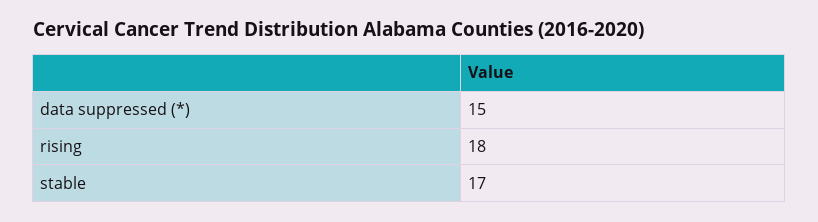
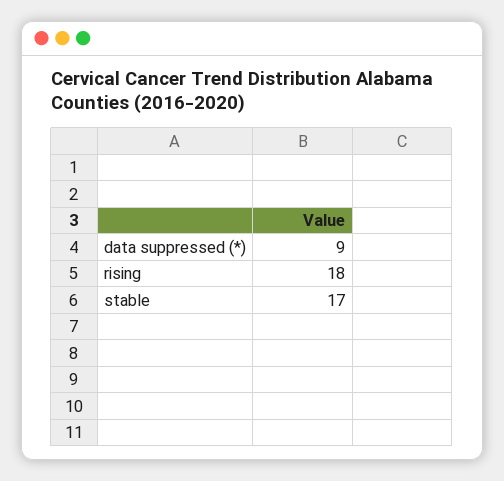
data suppressed (*): 15 -> 9

